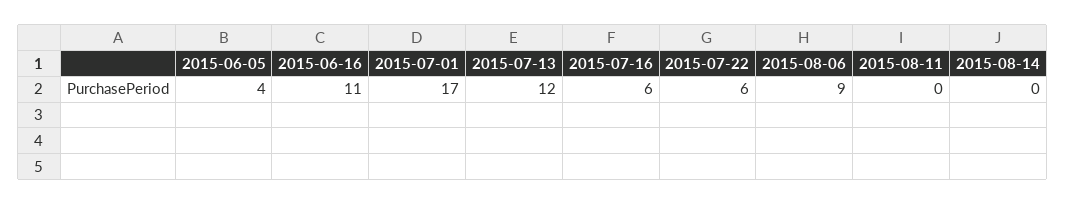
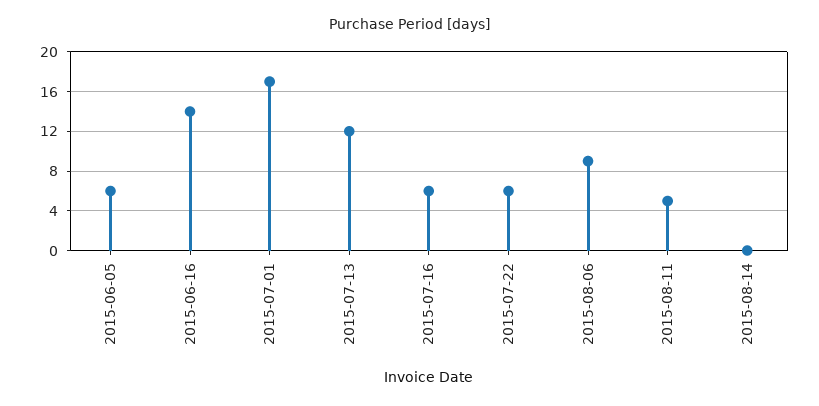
2015-06-05: 4 -> 6
2015-06-16: 11 -> 14
2015-08-11: 0 -> 5

